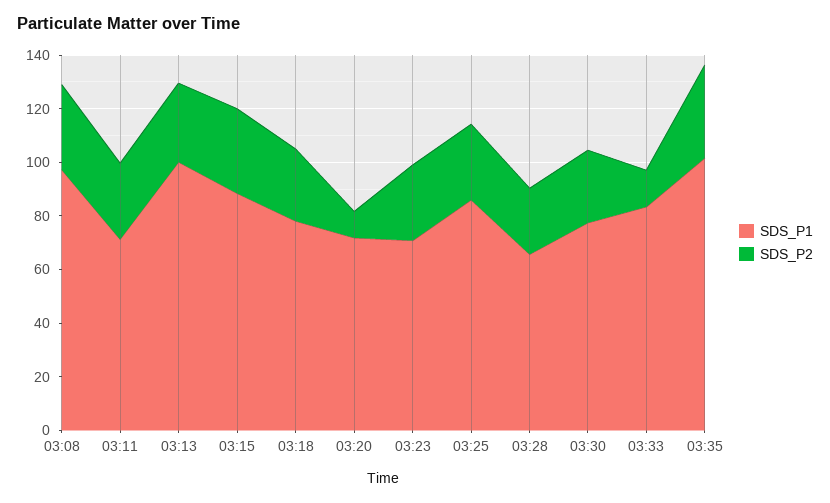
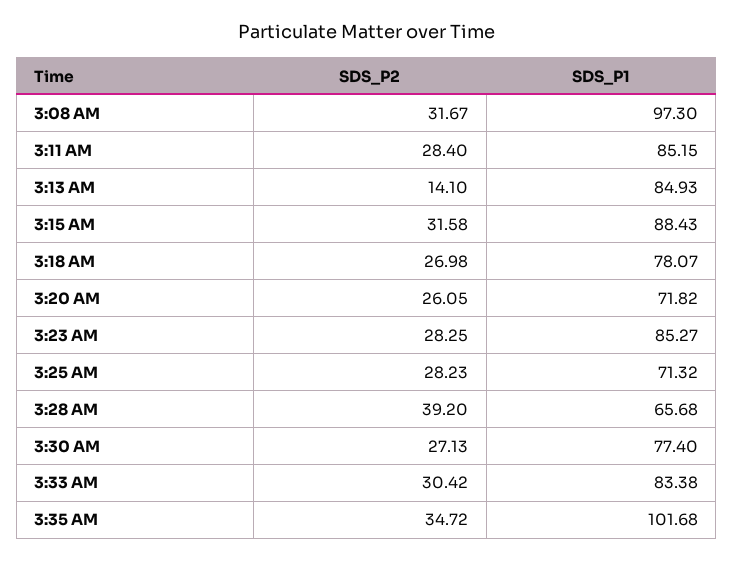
SDS_P1, 03:11: 70 -> 85.15
SDS_P1, 03:13: 100 -> 84.93
SDS_P2, 03:13: 30 -> 14.1
SDS_P2, 03:20: 10 -> 26.05
SDS_P1, 03:23: 70 -> 85.27
SDS_P1, 03:25: 85 -> 71.32
SDS_P2, 03:28: 25 -> 39.2
SDS_P2, 03:33: 15 -> 30.42

